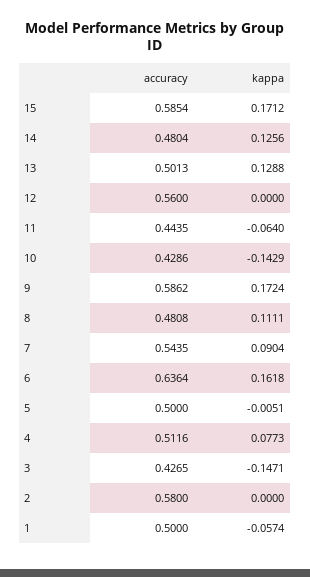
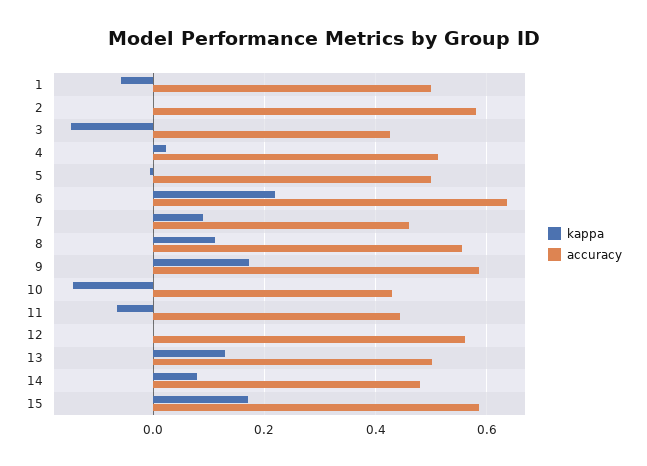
kappa, 14: 0.1256 -> 0.08
accuracy, 8: 0.4808 -> 0.56
accuracy, 7: 0.5435 -> 0.46
kappa, 6: 0.1618 -> 0.22
kappa, 4: 0.0773 -> 0.02

